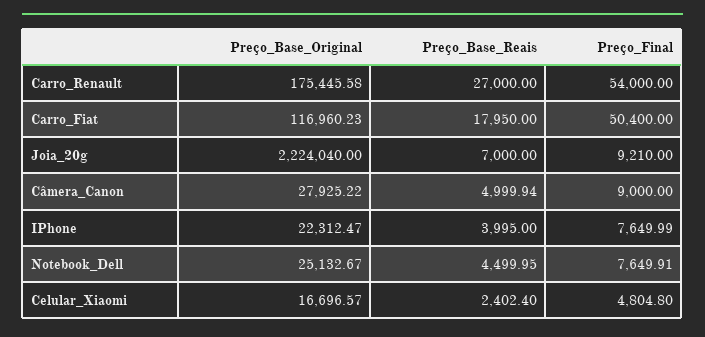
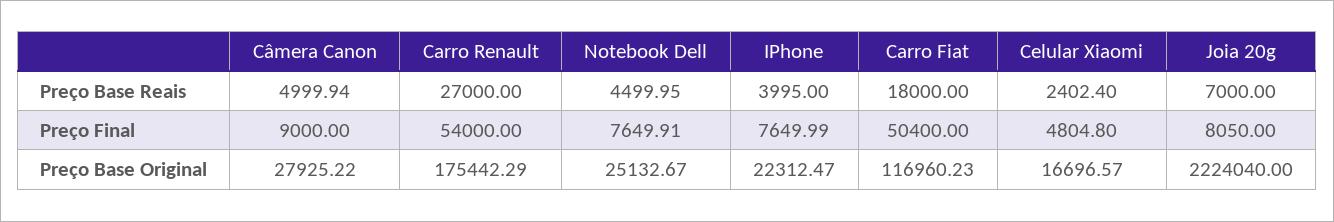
Preço_Base_Original, Carro_Renault: 175445.58 -> 175442.29
Preço_Base_Reais, Carro_Fiat: 17950 -> 18000
Preço_Final, Joia_20g: 9210 -> 8050

